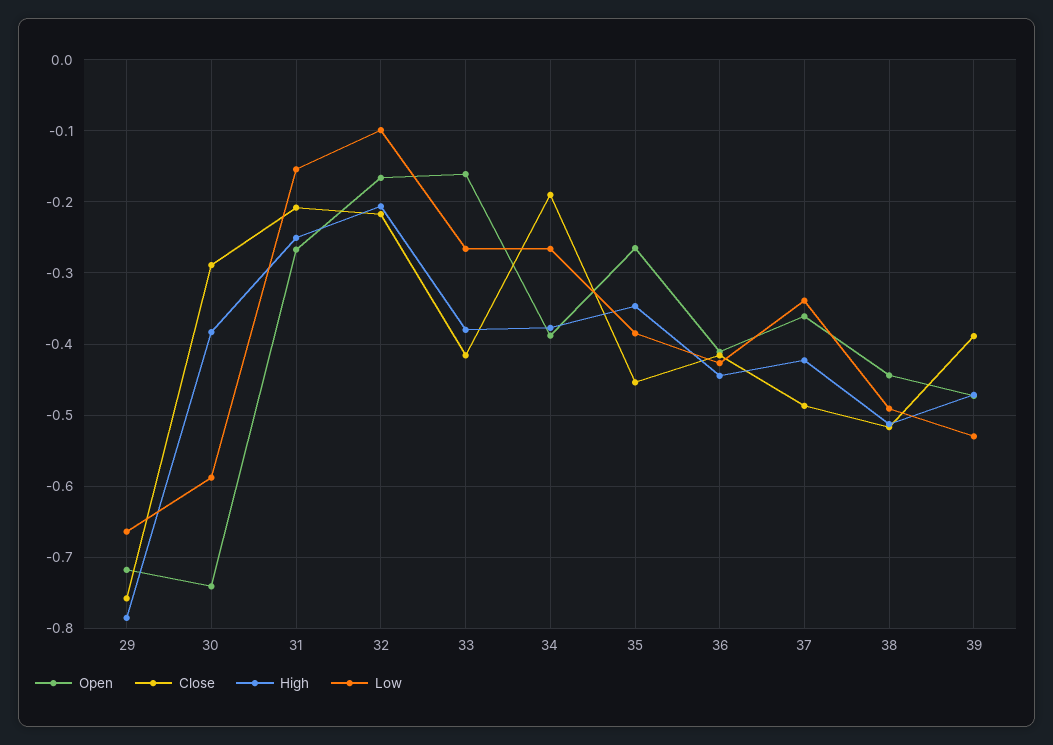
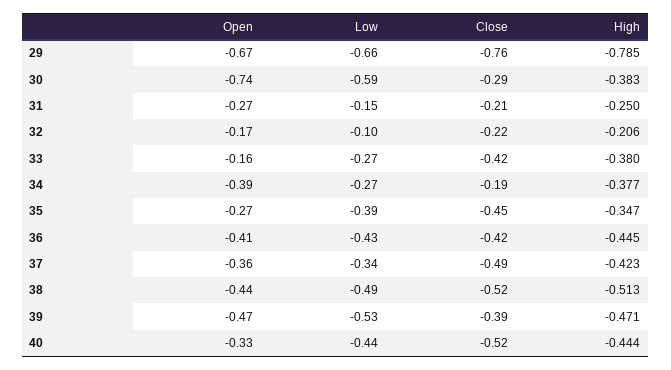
Open, 29: -0.72 -> -0.67
Open, 40: none -> -0.33
Low, 40: none -> -0.44
Close, 40: none -> -0.52
High, 40: none -> -0.444

